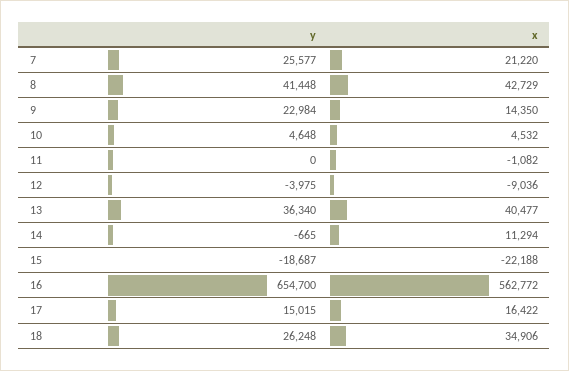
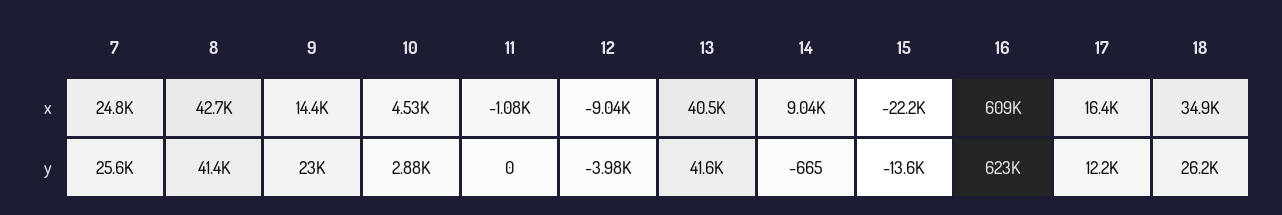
x, 7: 21220 -> 24800
y, 10: 4648 -> 2880
y, 13: 36340 -> 41600
x, 14: 11294 -> 9040
y, 15: -18687 -> -13600
y, 16: 654700 -> 623000
x, 16: 562772 -> 609000
y, 17: 15015 -> 12200

